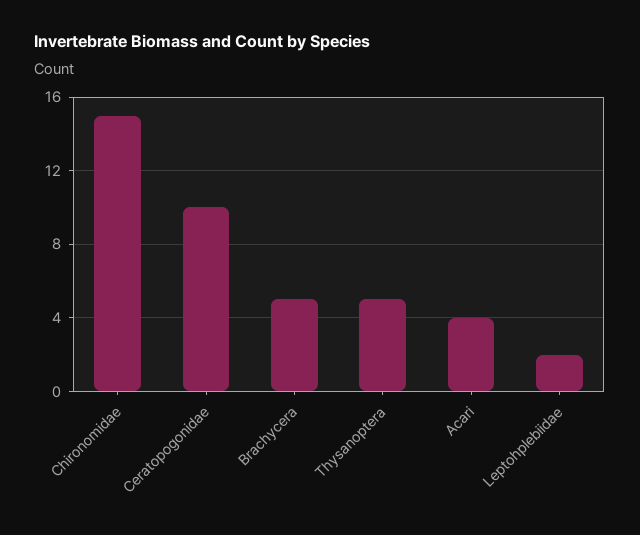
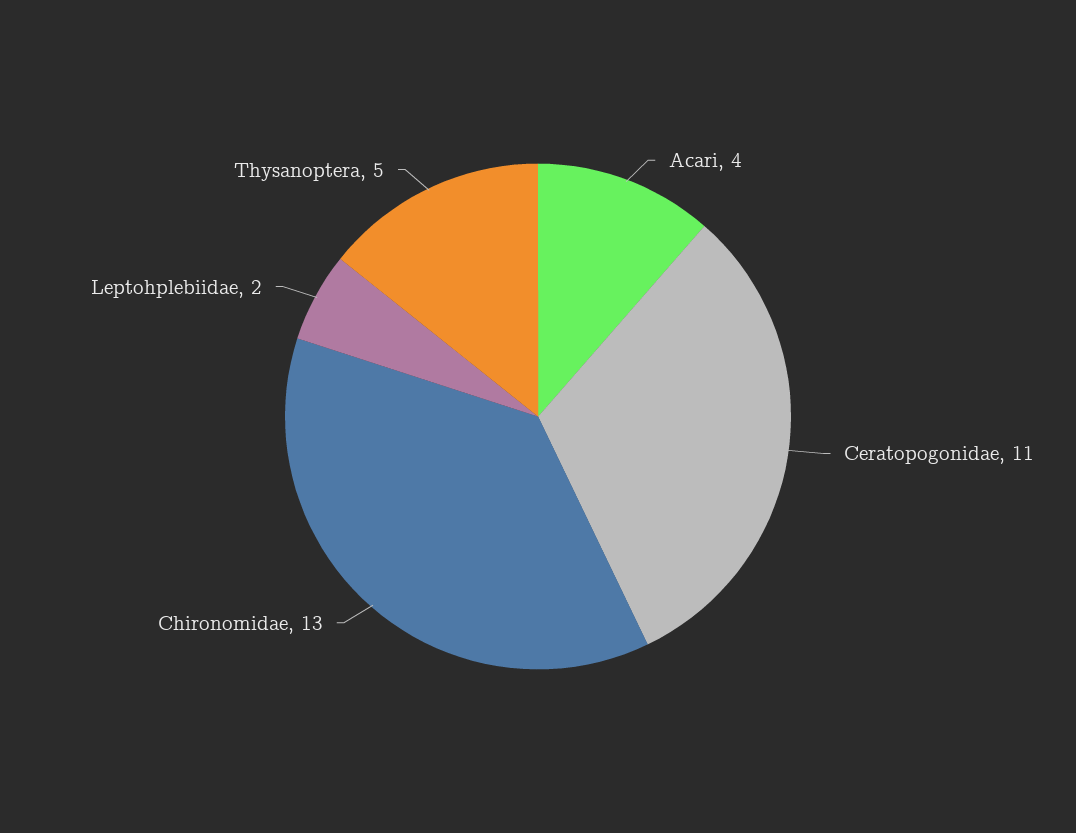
Chironomidae: 15 -> 13
Ceratopogonidae: 10 -> 11
Brachycera: 5 -> none

